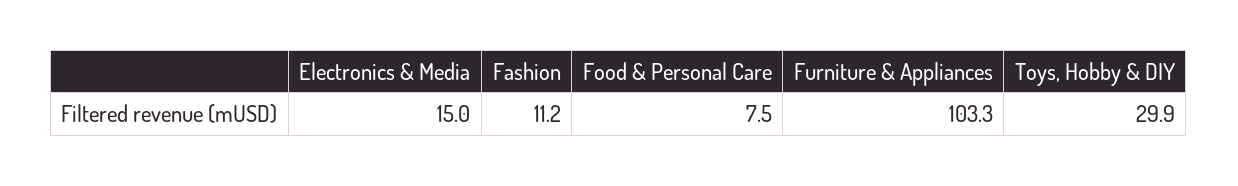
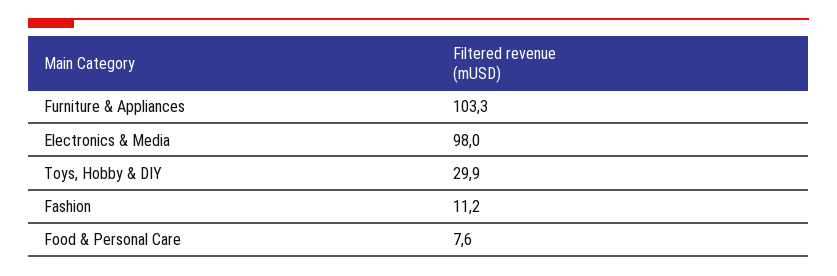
Electronics & Media: 15 -> 98
Food & Personal Care: 7.5 -> 7.6

